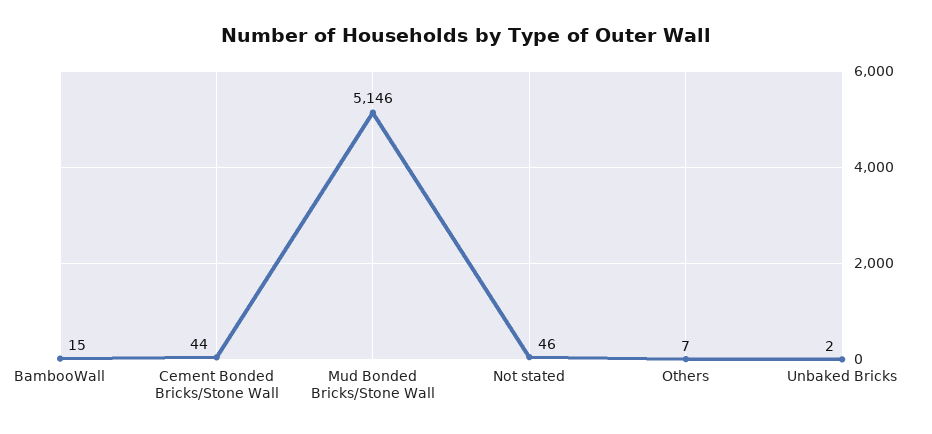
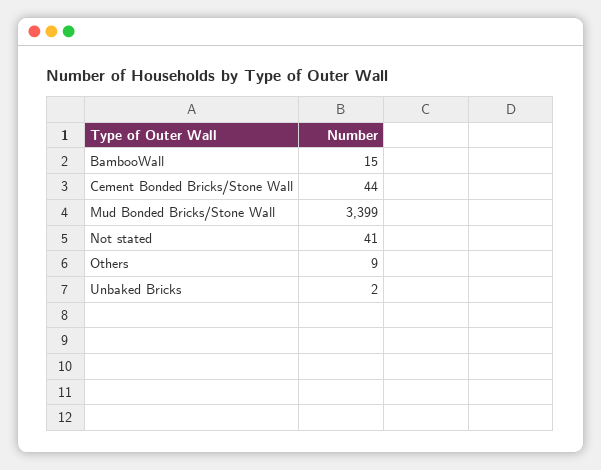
Mud Bonded Bricks/Stone Wall: 5146 -> 3399
Not stated: 46 -> 41
Others: 7 -> 9

